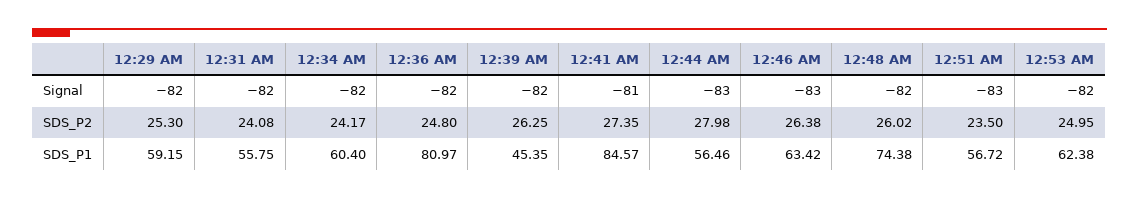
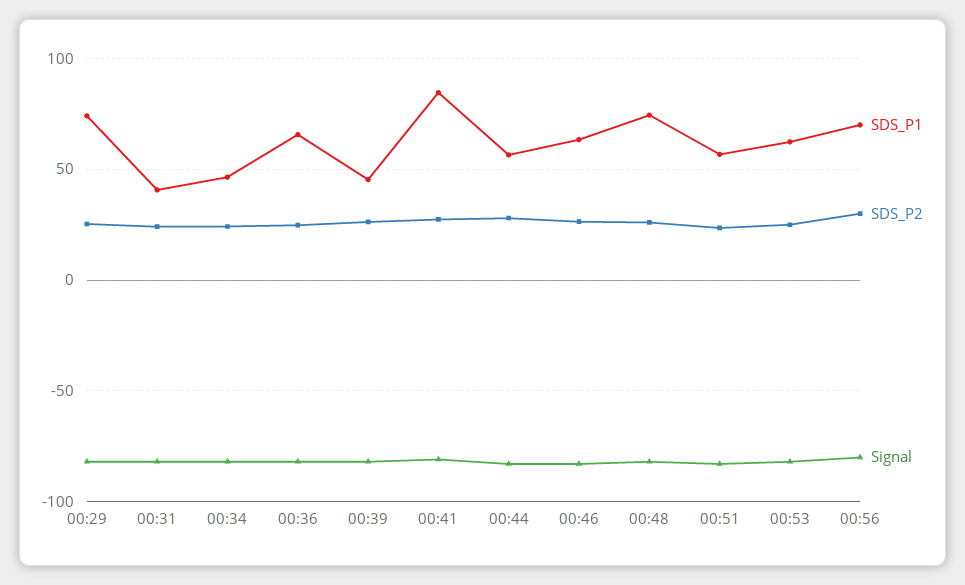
SDS_P1, 12:29 AM: 59.15 -> 75
SDS_P1, 12:31 AM: 55.75 -> 40
SDS_P1, 12:34 AM: 60.4 -> 45
SDS_P1, 12:36 AM: 80.97 -> 65
SDS_P1, 00:56: none -> 70
SDS_P2, 00:56: none -> 30
Signal, 00:56: none -> -80

